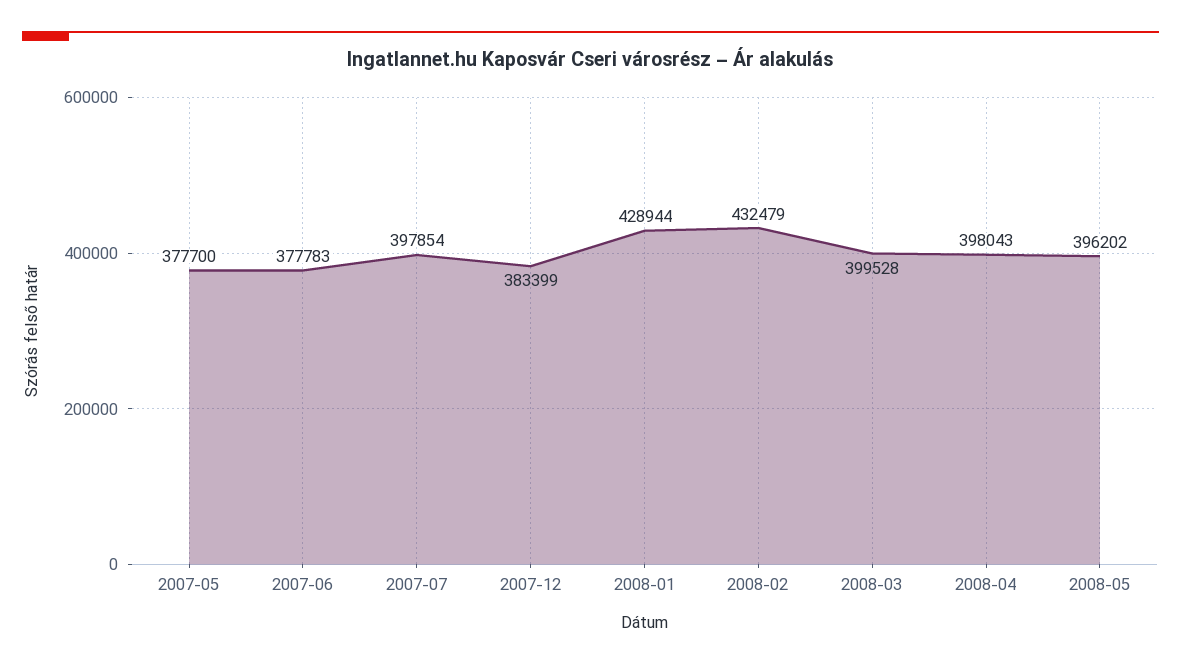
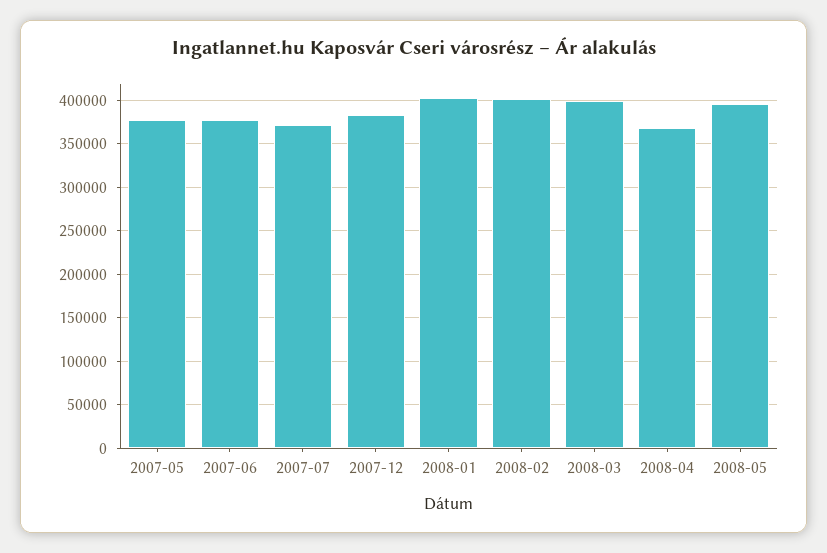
2007-07: 397854 -> 370000
2008-01: 428944 -> 400000
2008-02: 432479 -> 400000
2008-04: 398043 -> 370000

